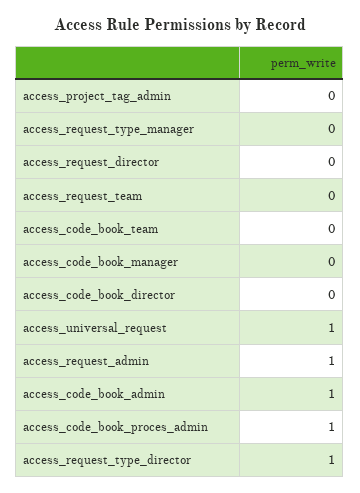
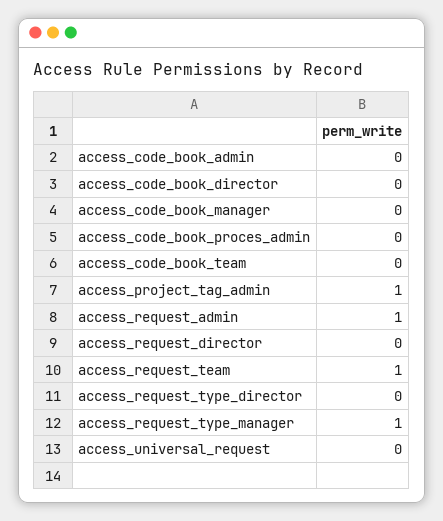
access_project_tag_admin: 0 -> 1
access_request_type_manager: 0 -> 1
access_request_team: 0 -> 1
access_universal_request: 1 -> 0
access_code_book_admin: 1 -> 0
access_code_book_proces_admin: 1 -> 0
access_request_type_director: 1 -> 0

